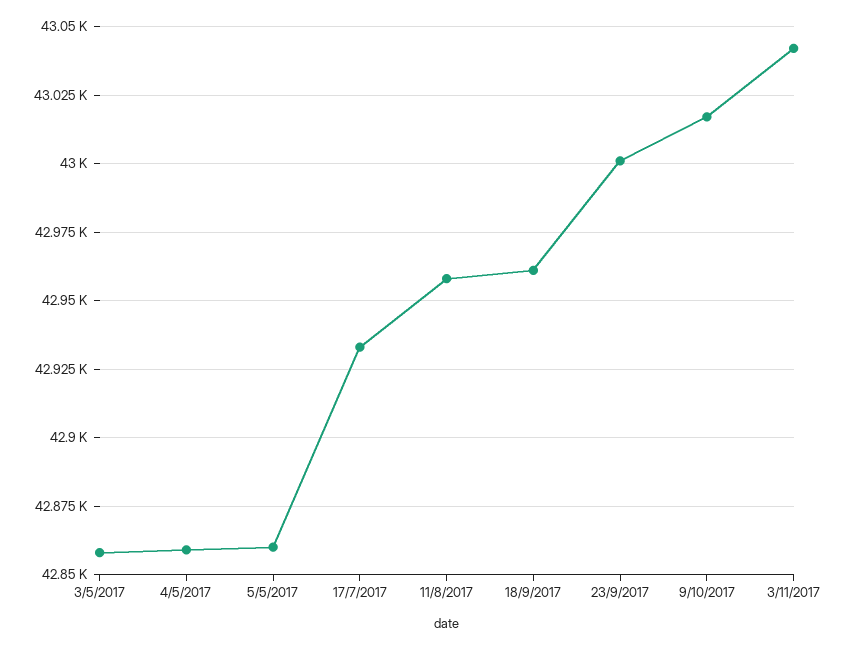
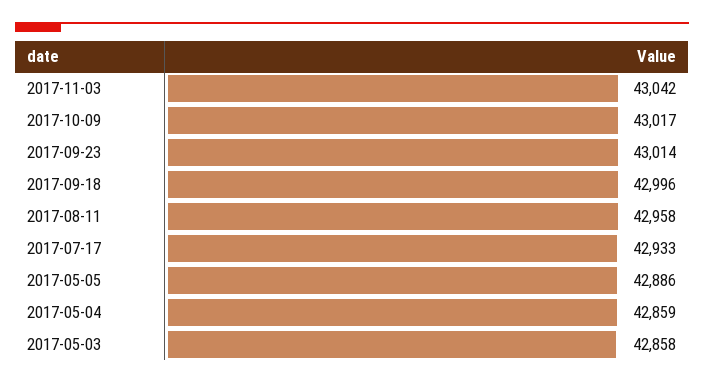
5/5/2017: 42860 -> 42886
18/9/2017: 42960 -> 42996
23/9/2017: 43000 -> 43014

